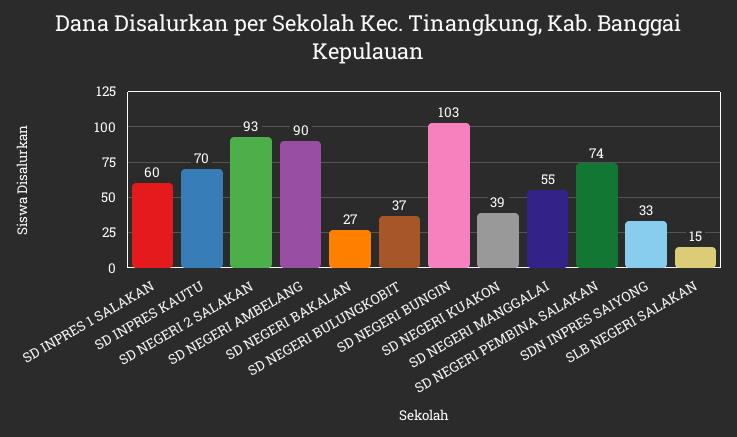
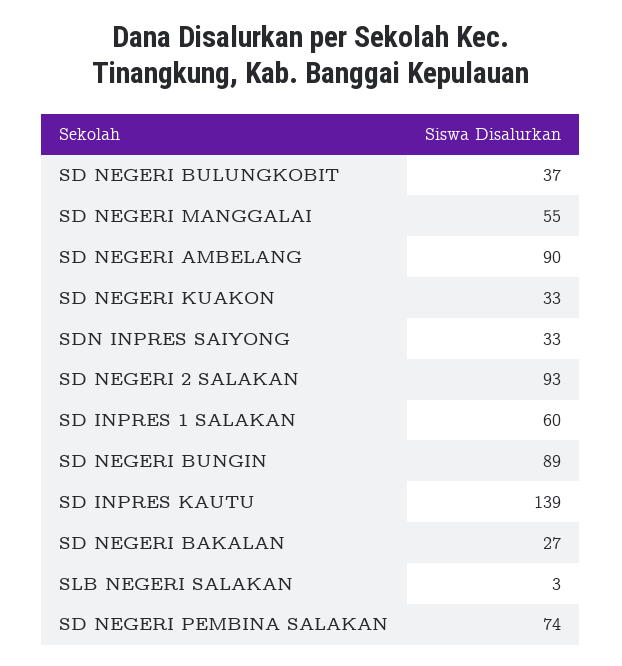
SD INPRES KAUTU: 70 -> 139
SD NEGERI BUNGIN: 103 -> 89
SD NEGERI KUAKON: 39 -> 33
SLB NEGERI SALAKAN: 15 -> 3

